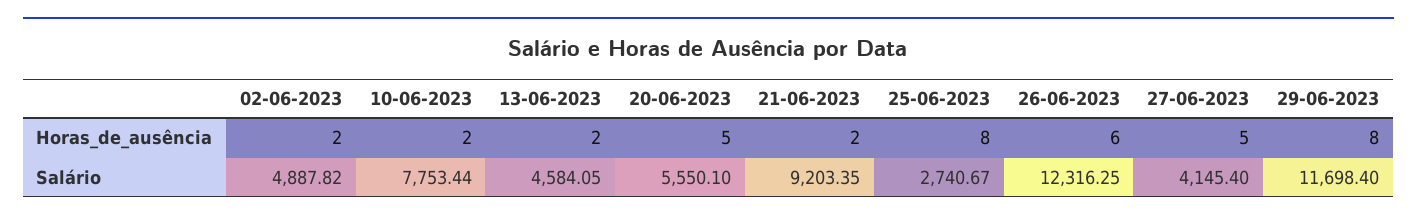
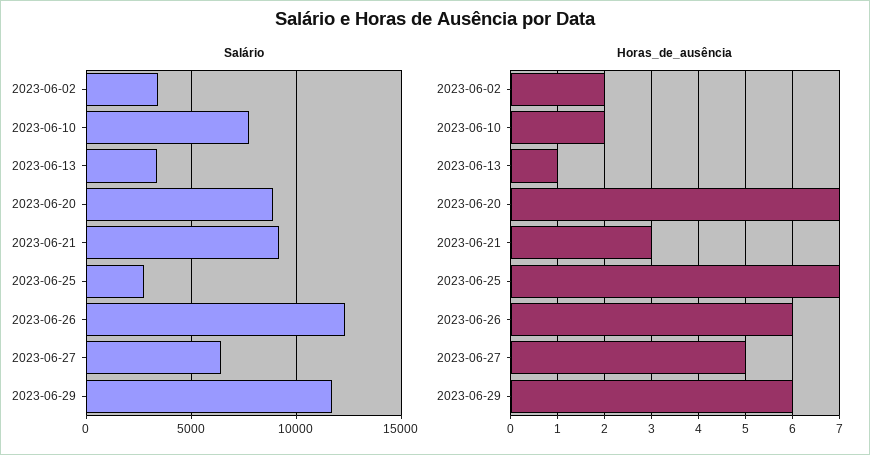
Horas_de_ausência, 13-06-2023: 2 -> 1
Horas_de_ausência, 20-06-2023: 5 -> 7
Horas_de_ausência, 21-06-2023: 2 -> 3
Horas_de_ausência, 25-06-2023: 8 -> 7
Horas_de_ausência, 29-06-2023: 8 -> 6
Salário, 02-06-2023: 4887.82 -> 3500
Salário, 13-06-2023: 4584.05 -> 3500
Salário, 20-06-2023: 5550.1 -> 9000
Salário, 27-06-2023: 4145.4 -> 6500

